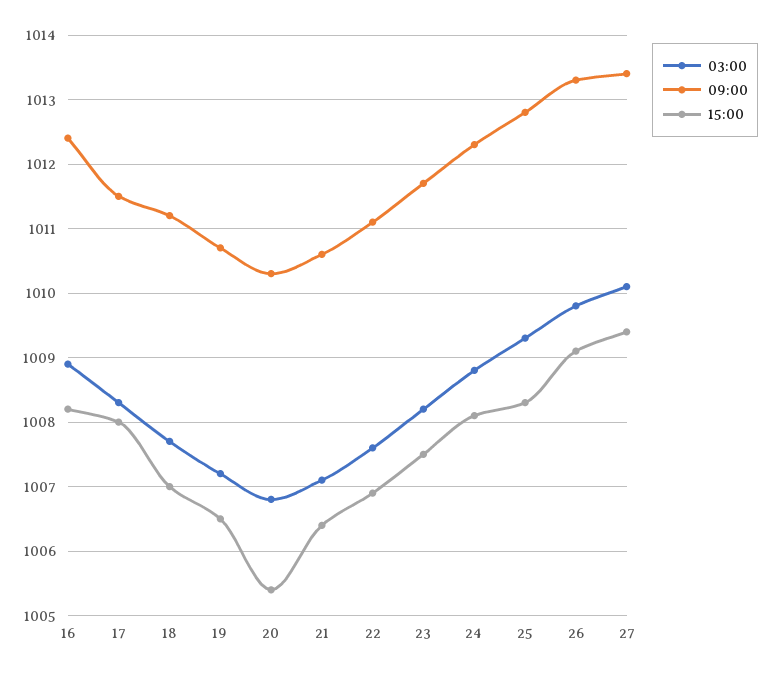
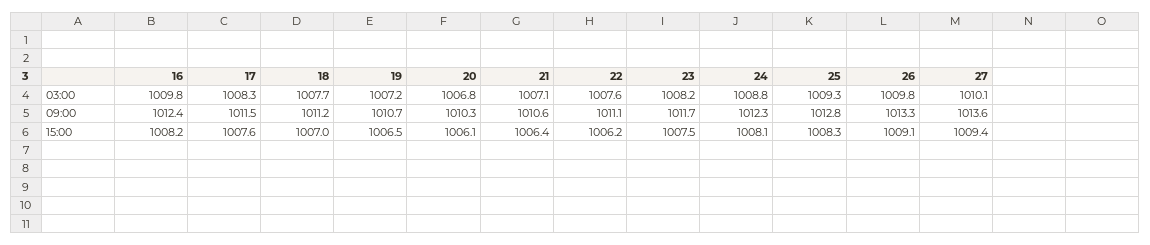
03:00, 16: 1008.9 -> 1009.8
15:00, 17: 1008 -> 1007.6
15:00, 20: 1005.4 -> 1006.1
15:00, 22: 1006.9 -> 1006.2
09:00, 27: 1013.4 -> 1013.6

